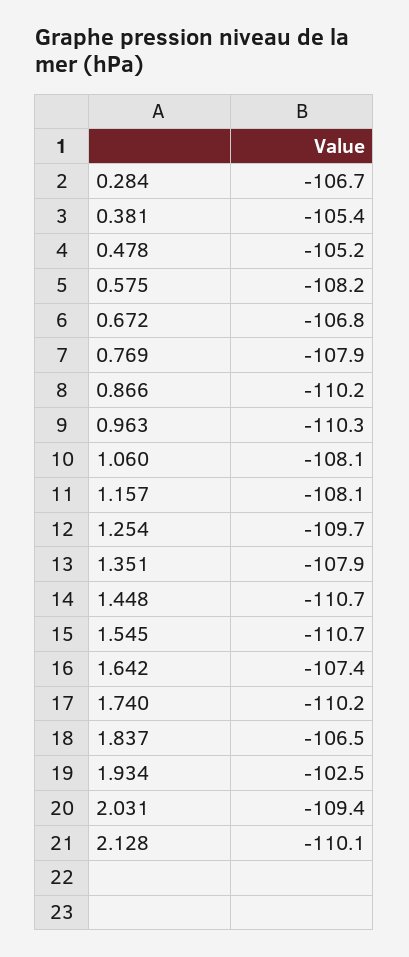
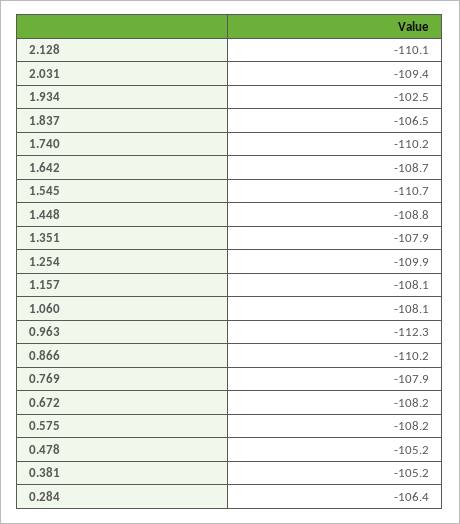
0.284: -106.7 -> -106.4
0.381: -105.4 -> -105.2
0.672: -106.8 -> -108.2
0.963: -110.3 -> -112.3
1.254: -109.7 -> -109.9
1.448: -110.7 -> -108.8
1.642: -107.4 -> -108.7

